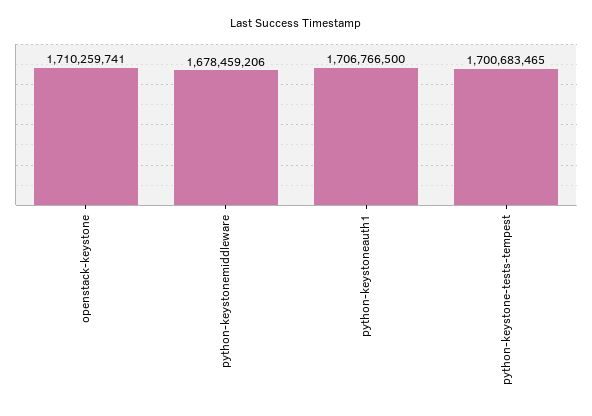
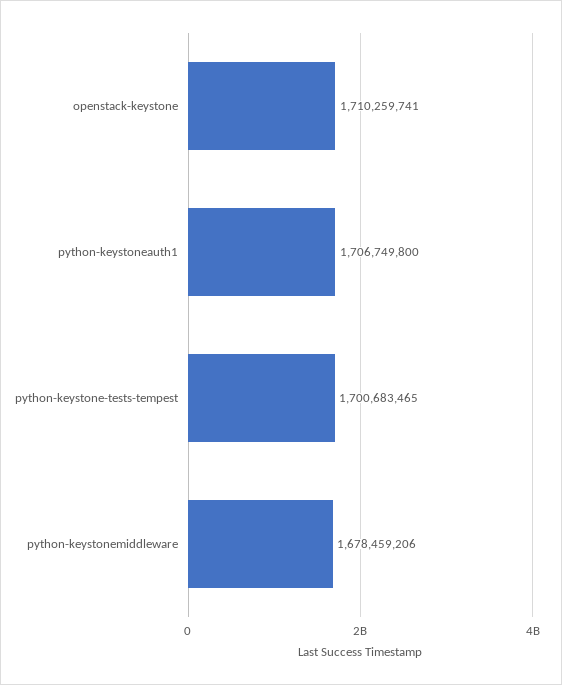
python-keystoneauth1: 1706766500 -> 1706749800

